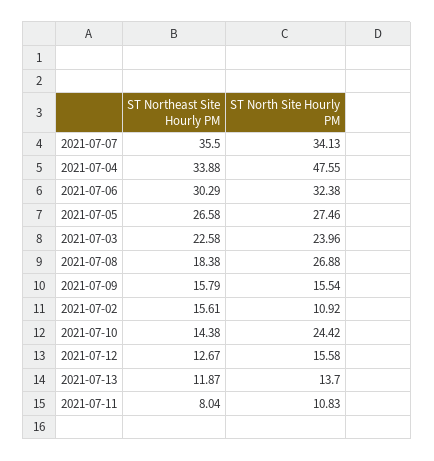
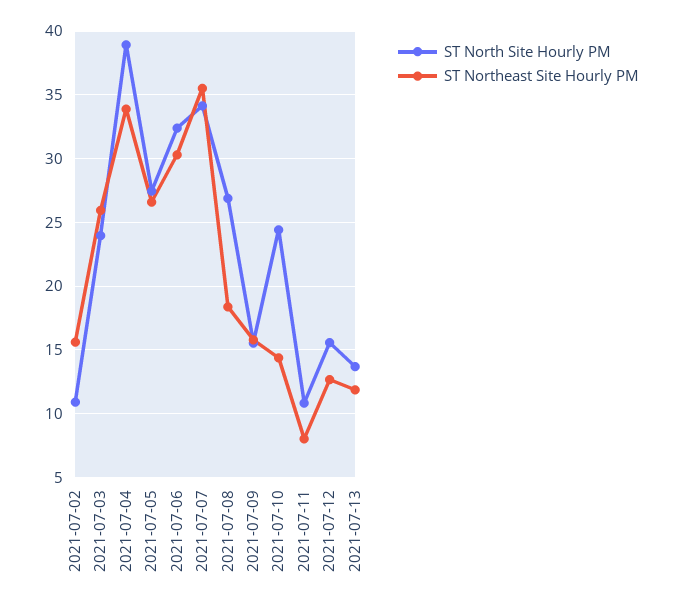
ST North Site Hourly PM, 2021-07-04: 47.55 -> 39
ST Northeast Site Hourly PM, 2021-07-03: 22.58 -> 26

